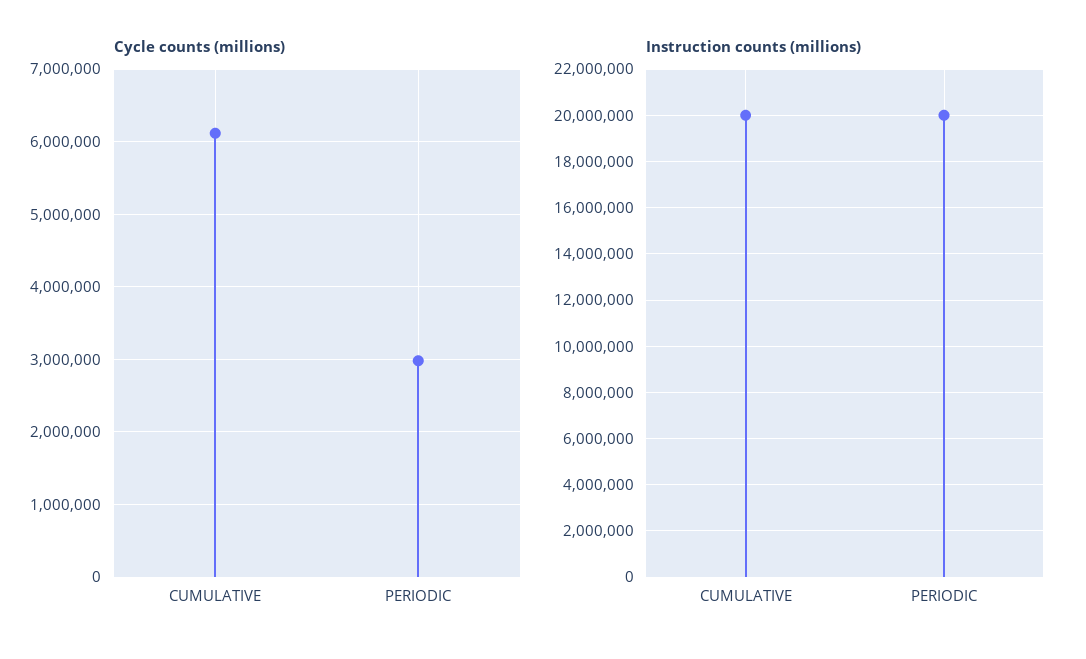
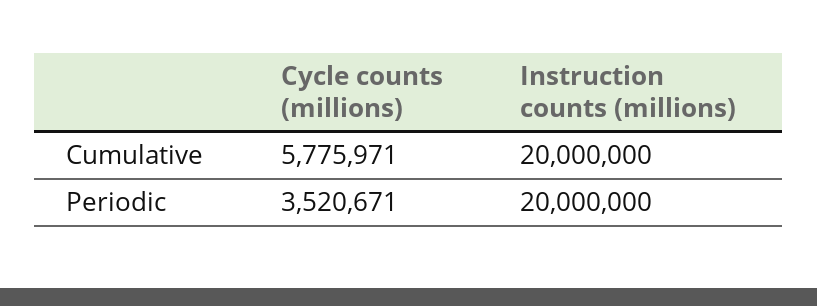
Cycle counts (millions), CUMULATIVE: 6100000 -> 5775971
Cycle counts (millions), PERIODIC: 3000000 -> 3520671

